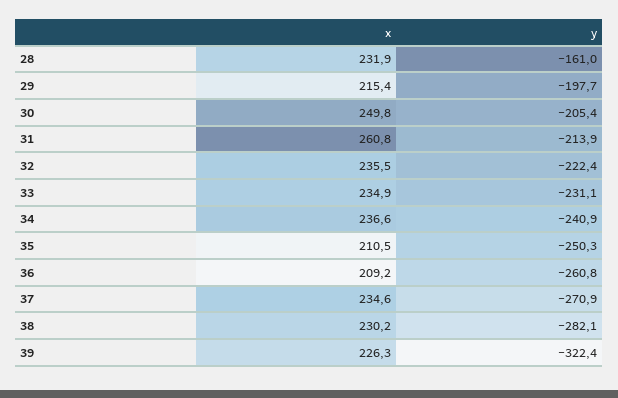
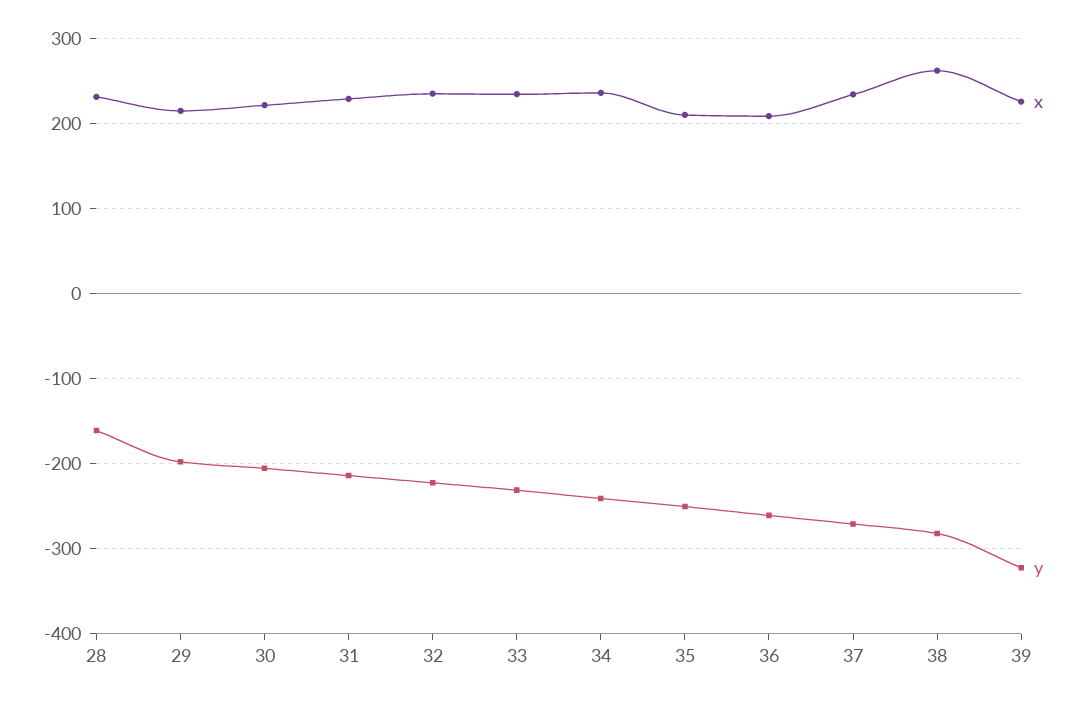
x, 30: 249.8 -> 220
x, 31: 260.8 -> 230
x, 38: 230.2 -> 260

